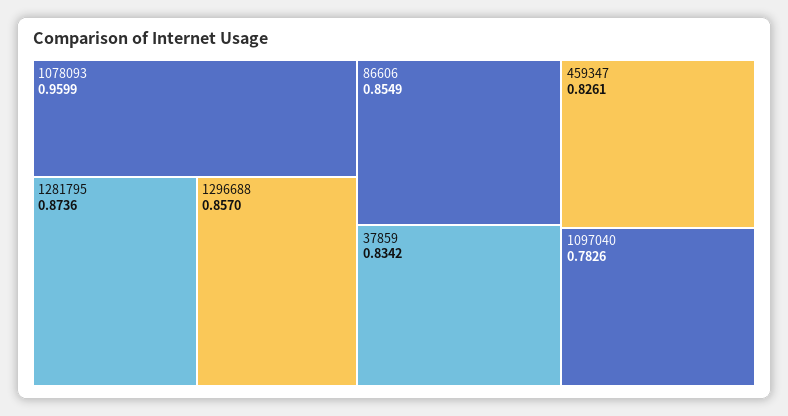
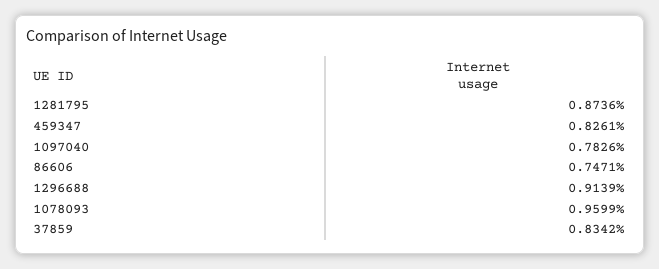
1296688: 0.857 -> 0.9139
86606: 0.8549 -> 0.7471

